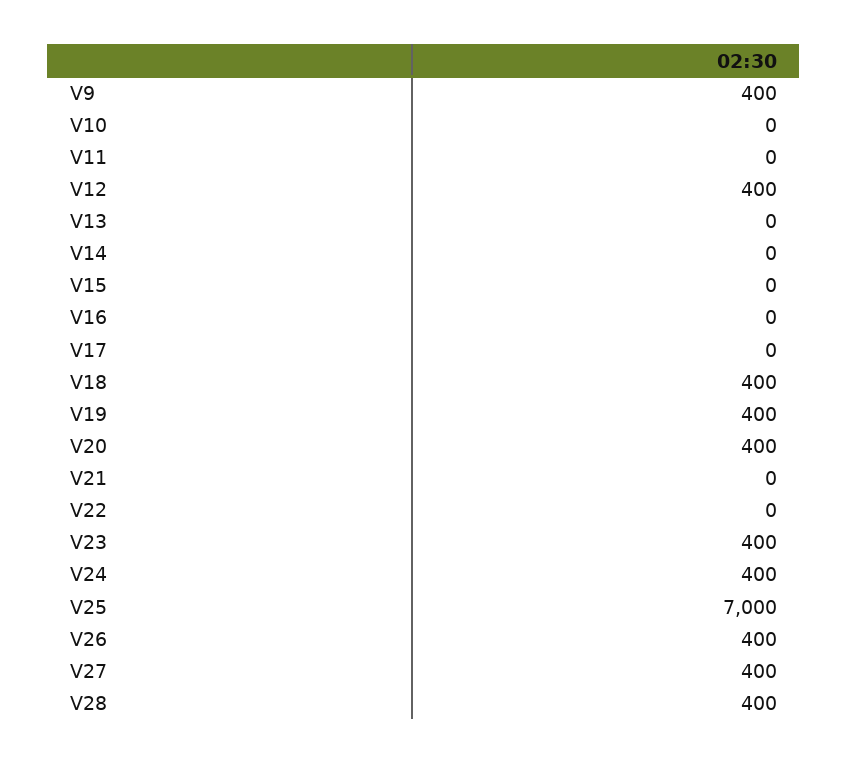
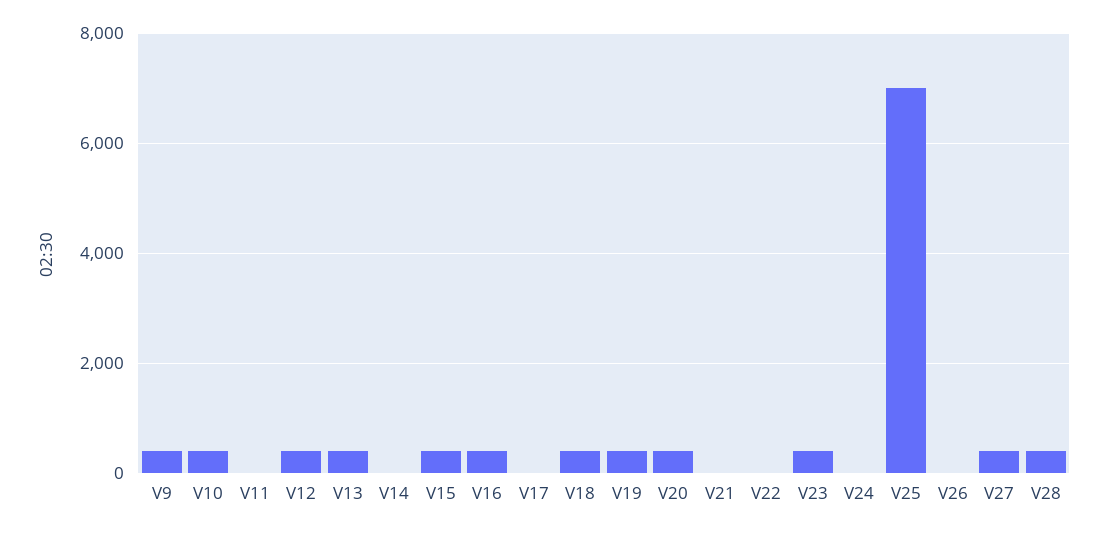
V10: 0 -> 400
V13: 0 -> 400
V15: 0 -> 400
V16: 0 -> 400
V24: 400 -> 0
V26: 400 -> 0

